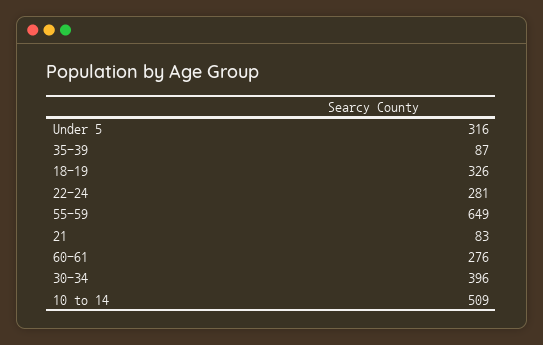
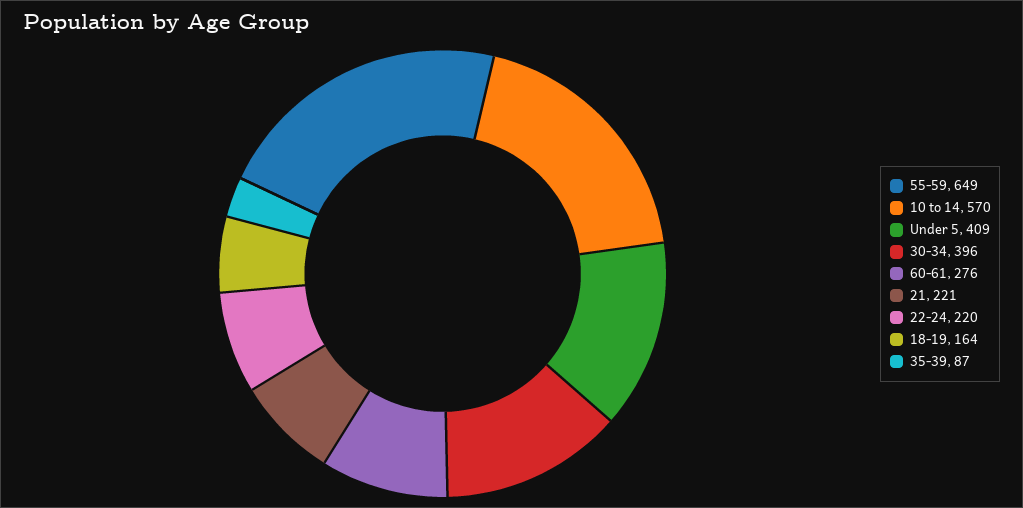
Under 5: 316 -> 409
18-19: 326 -> 164
22-24: 281 -> 220
21: 83 -> 221
10 to 14: 509 -> 570

